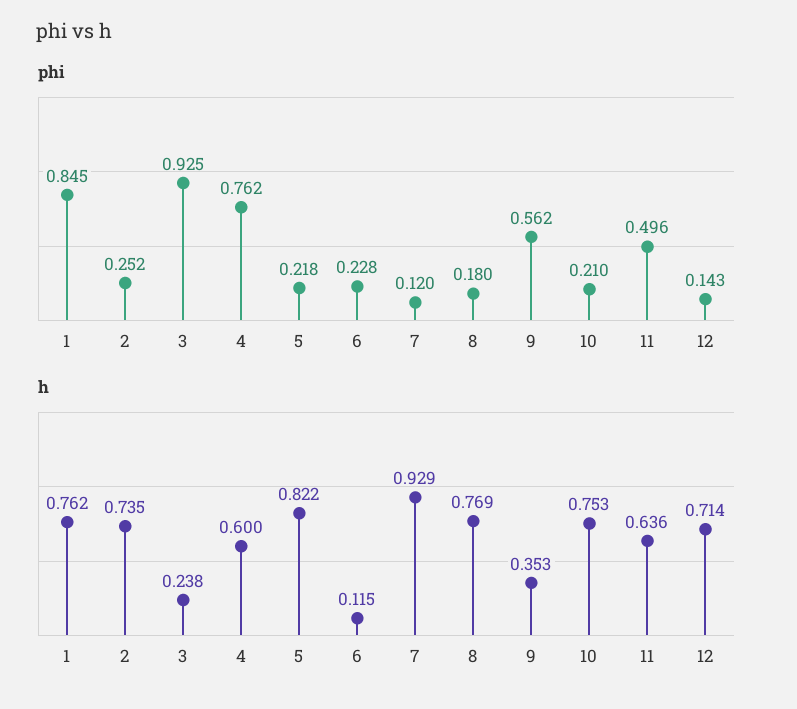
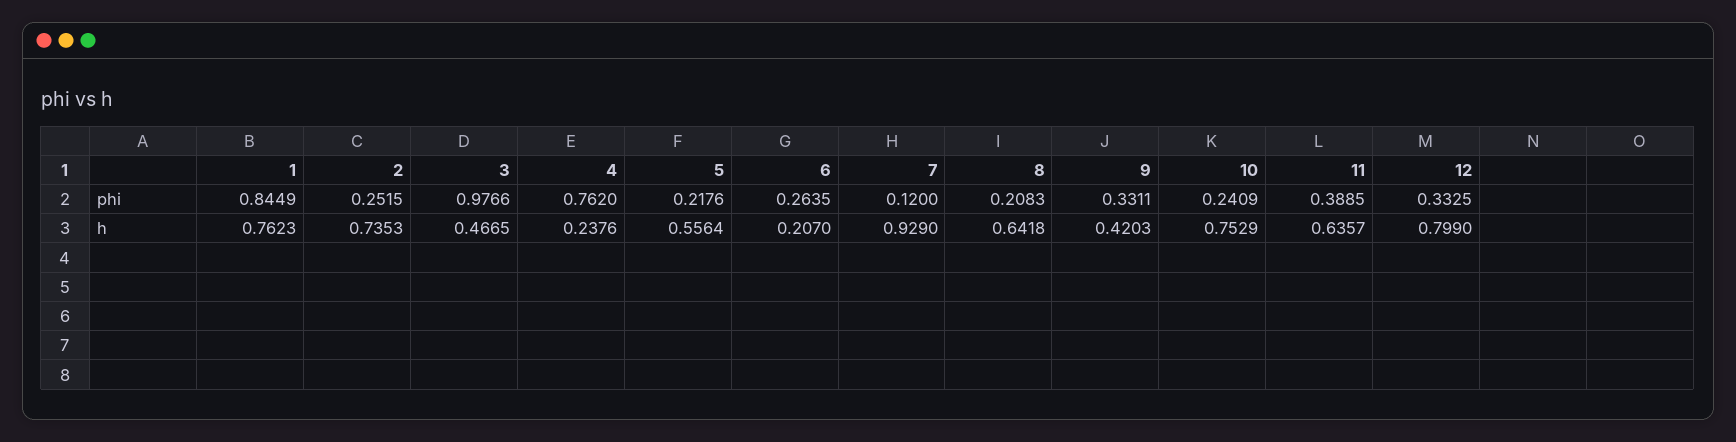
phi, 3: 0.925 -> 0.9766
phi, 6: 0.228 -> 0.2635
phi, 8: 0.18 -> 0.2083
phi, 9: 0.562 -> 0.3311
phi, 10: 0.21 -> 0.2409
phi, 11: 0.496 -> 0.3885
phi, 12: 0.143 -> 0.3325
h, 3: 0.238 -> 0.4665
h, 4: 0.6 -> 0.2376
h, 5: 0.822 -> 0.5564
h, 6: 0.115 -> 0.207
h, 8: 0.769 -> 0.6418
h, 9: 0.353 -> 0.4203
h, 12: 0.714 -> 0.799

